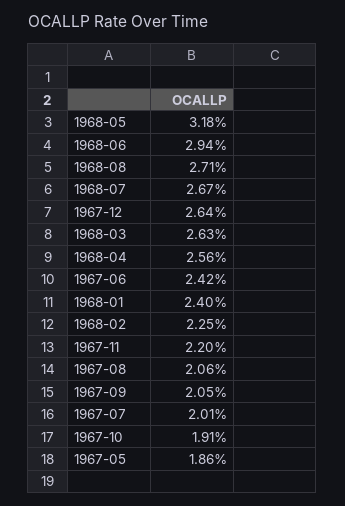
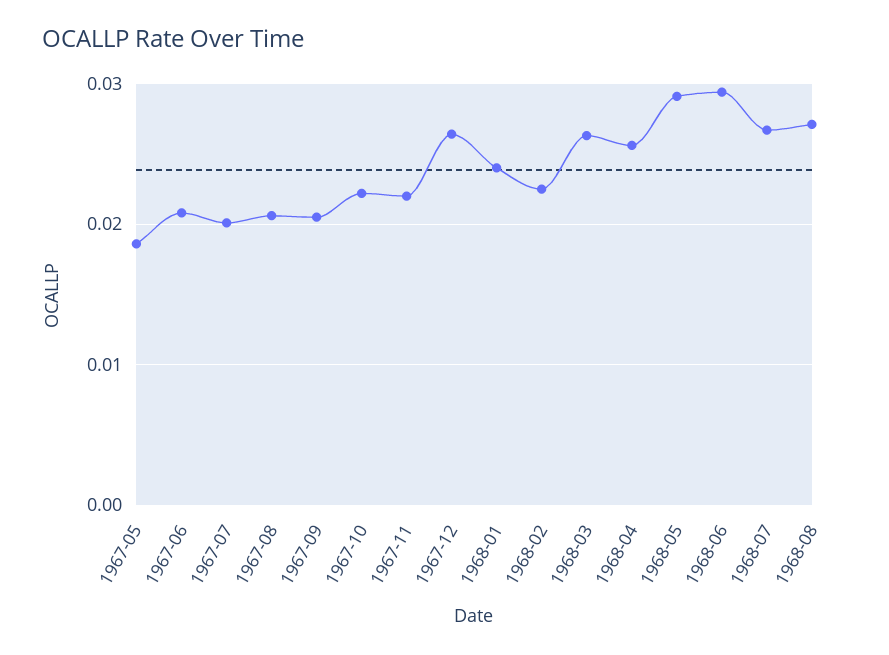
1968-05: 0.0318 -> 0.029
1967-06: 0.0242 -> 0.021
1967-10: 0.0191 -> 0.022

